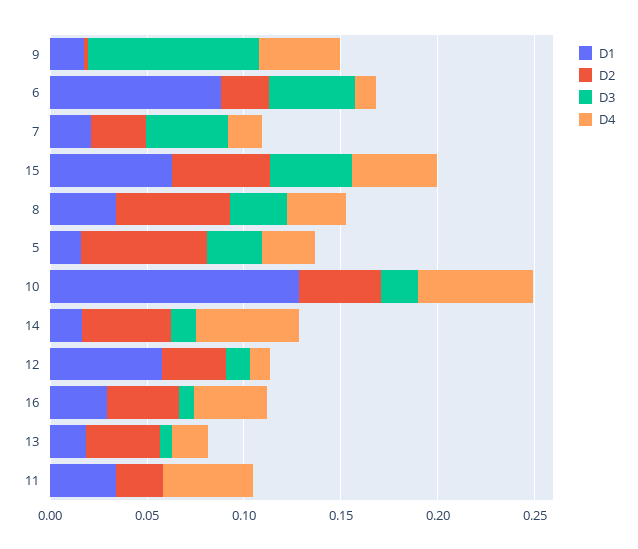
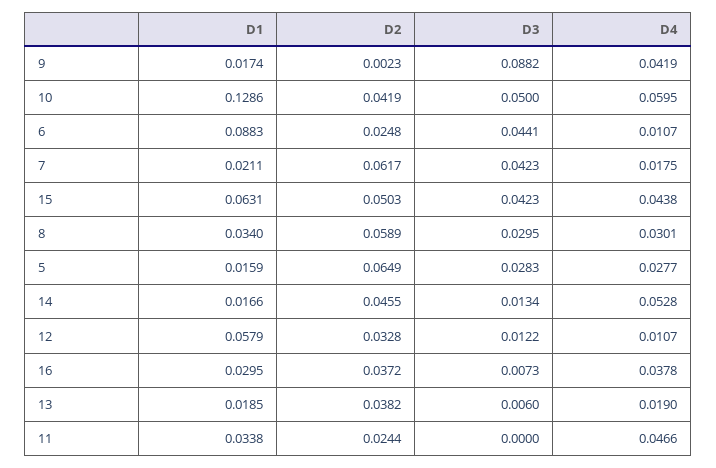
D2, 7: 0.03 -> 0.0617
D3, 10: 0.02 -> 0.05

